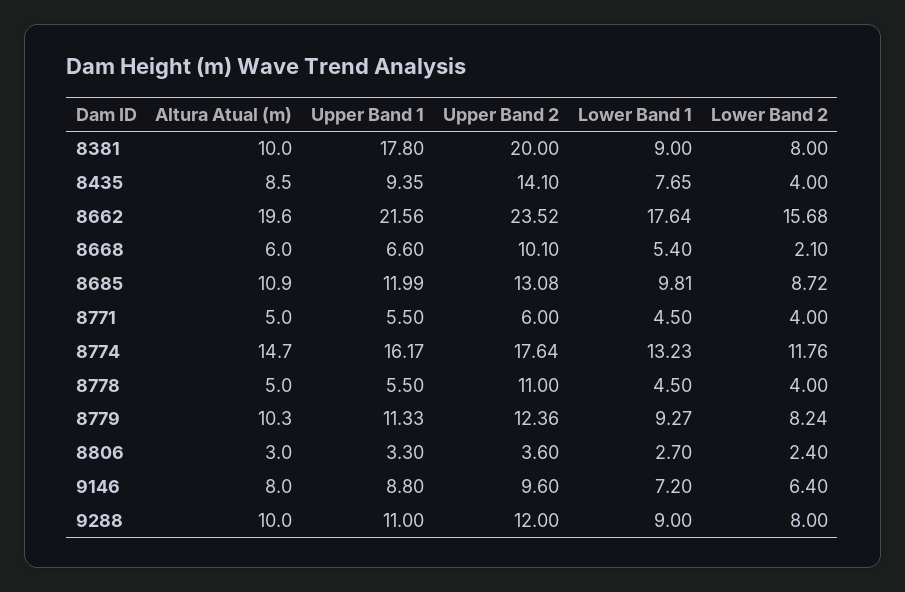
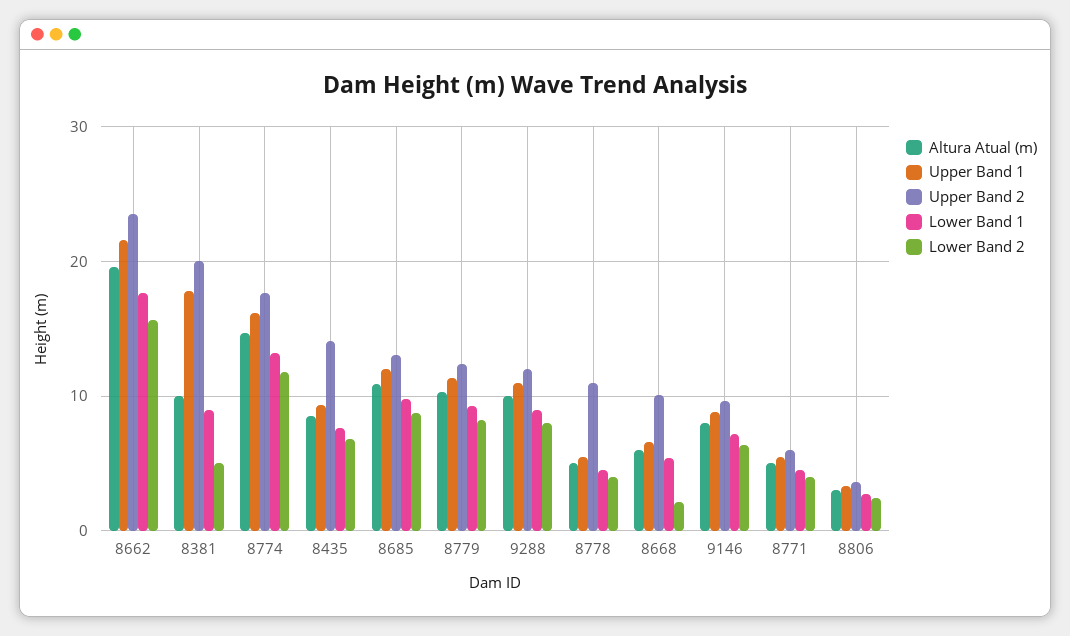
Lower Band 2, 8381: 8 -> 5
Lower Band 2, 8435: 4 -> 7

